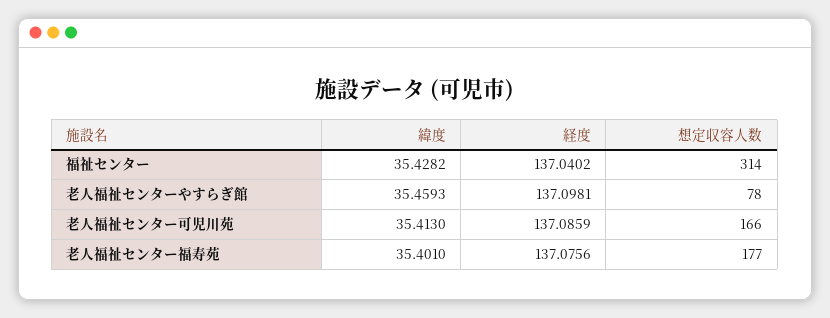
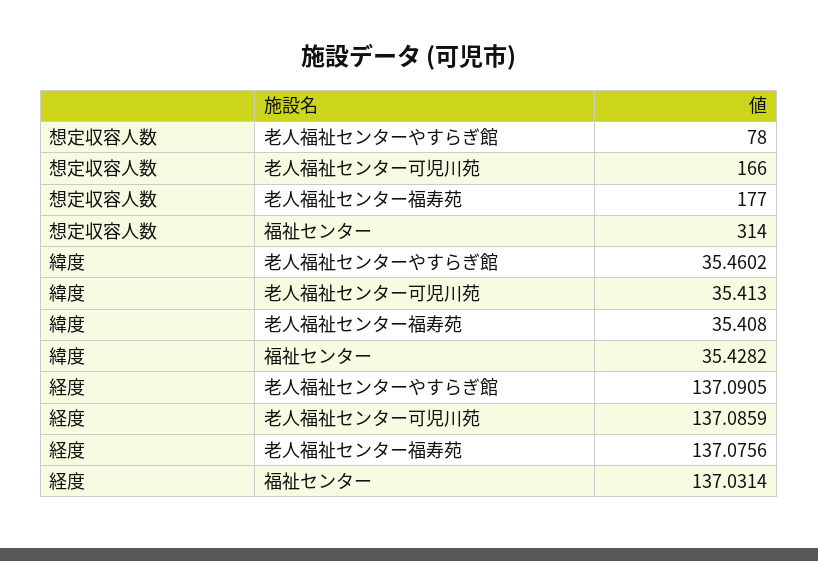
経度, 福祉センター: 137.0402 -> 137.0314
緯度, 老人福祉センターやすらぎ館: 35.4593 -> 35.4602
経度, 老人福祉センターやすらぎ館: 137.0981 -> 137.0905
緯度, 老人福祉センター福寿苑: 35.401 -> 35.408

